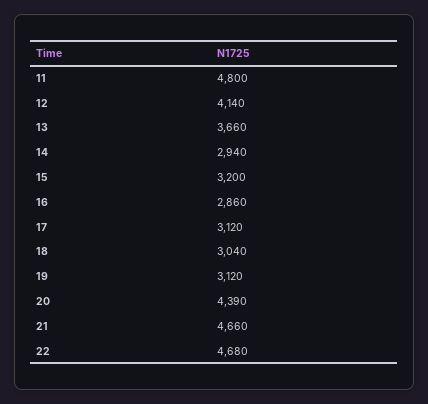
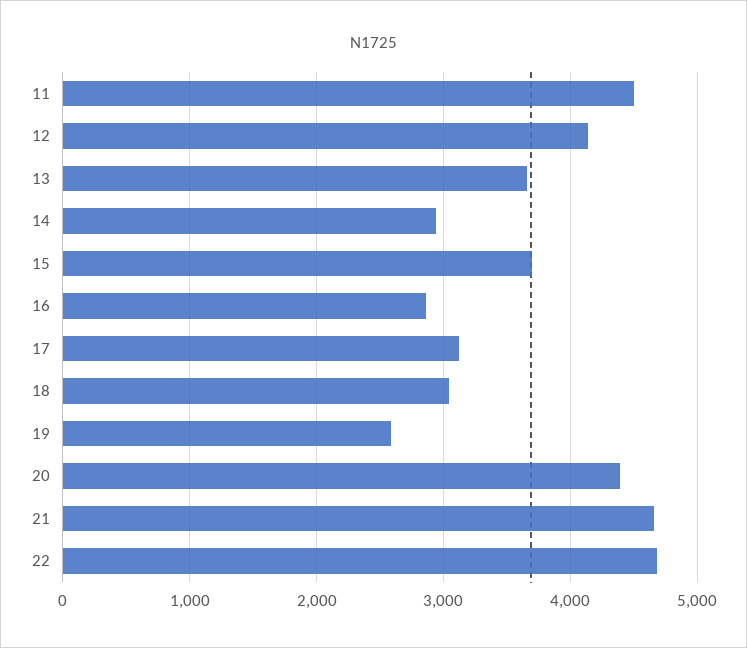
11: 4800 -> 4500
15: 3200 -> 3700
19: 3120 -> 2600

